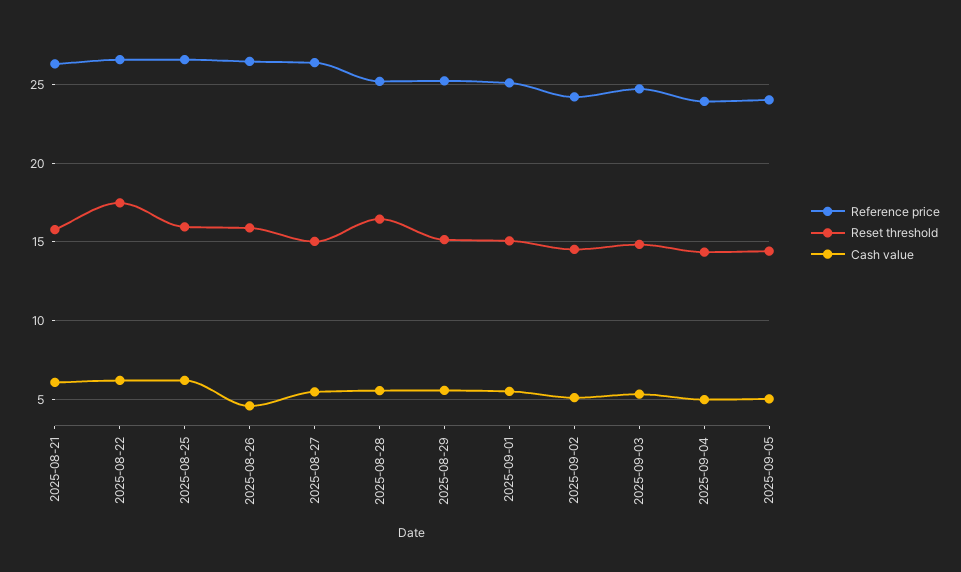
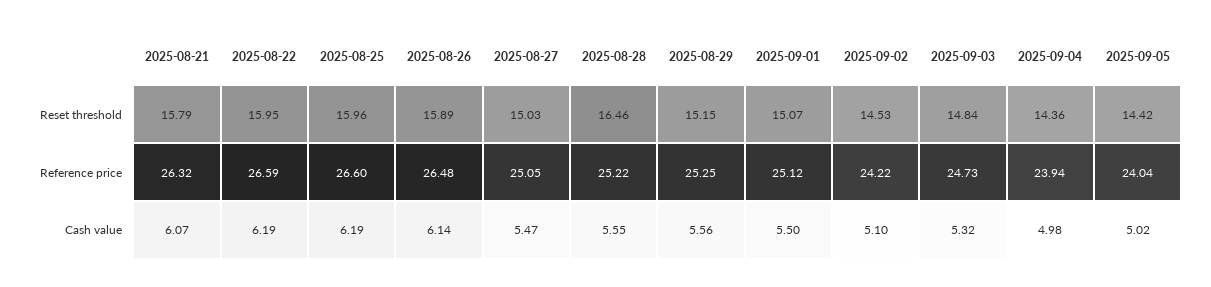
Reset threshold, 2025-08-22: 17.5 -> 15.95
Cash value, 2025-08-26: 4.5 -> 6.14
Reference price, 2025-08-27: 26.5 -> 25.05

